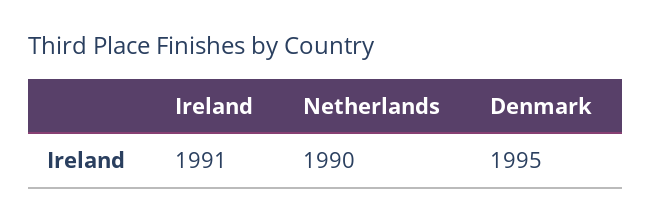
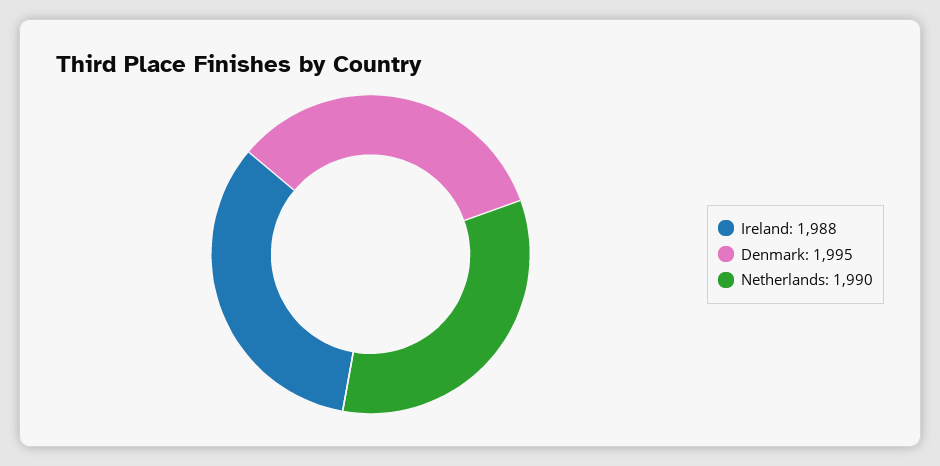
Ireland: 1991 -> 1988

